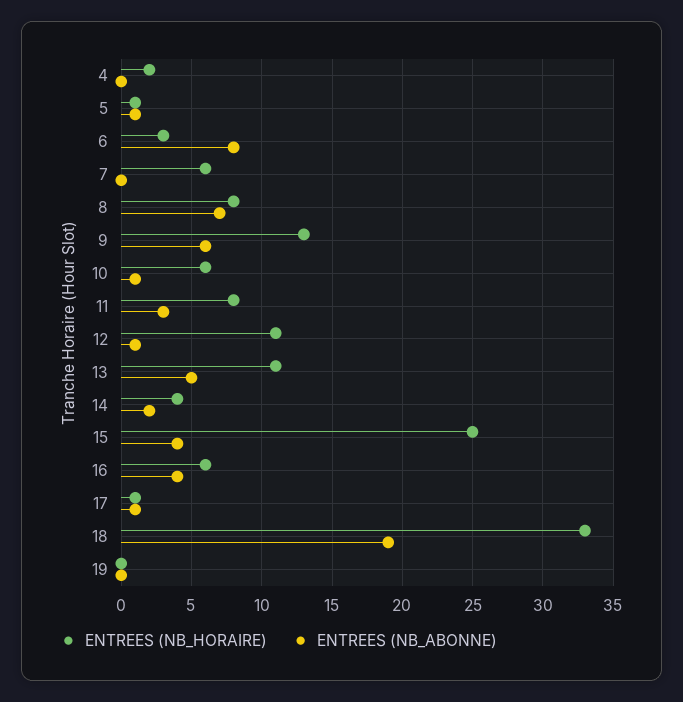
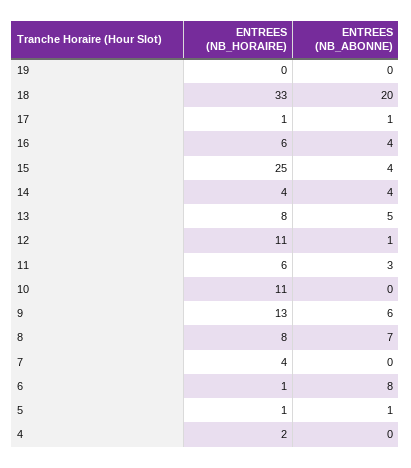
ENTREES (NB_HORAIRE), 6: 3 -> 1
ENTREES (NB_HORAIRE), 7: 6 -> 4
ENTREES (NB_HORAIRE), 10: 6 -> 11
ENTREES (NB_ABONNE), 10: 1 -> 0
ENTREES (NB_HORAIRE), 11: 8 -> 6
ENTREES (NB_HORAIRE), 13: 11 -> 8
ENTREES (NB_ABONNE), 14: 2 -> 4
ENTREES (NB_ABONNE), 18: 19 -> 20

